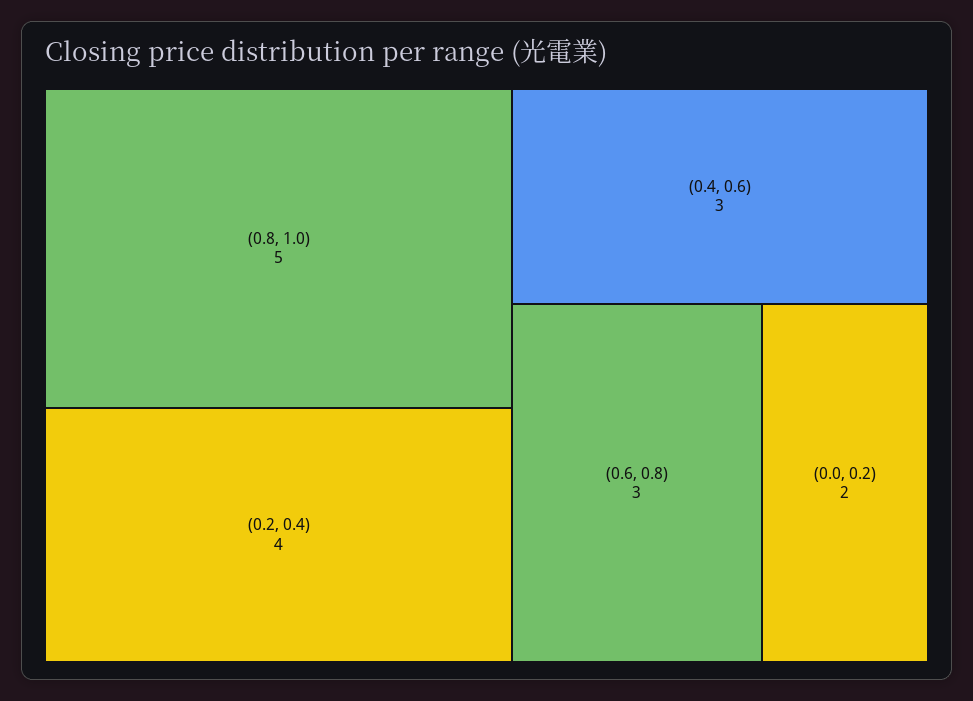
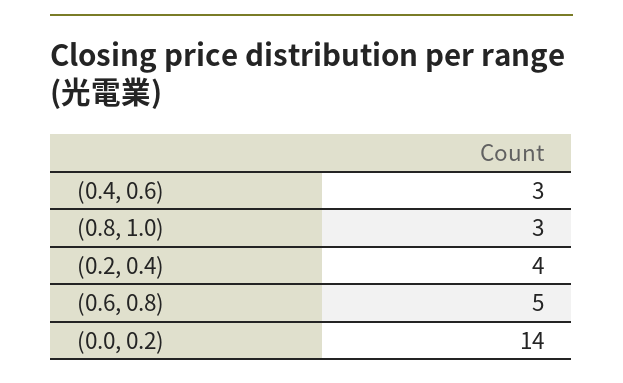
(0.8, 1.0): 5 -> 3
(0.6, 0.8): 3 -> 5
(0.0, 0.2): 2 -> 14

